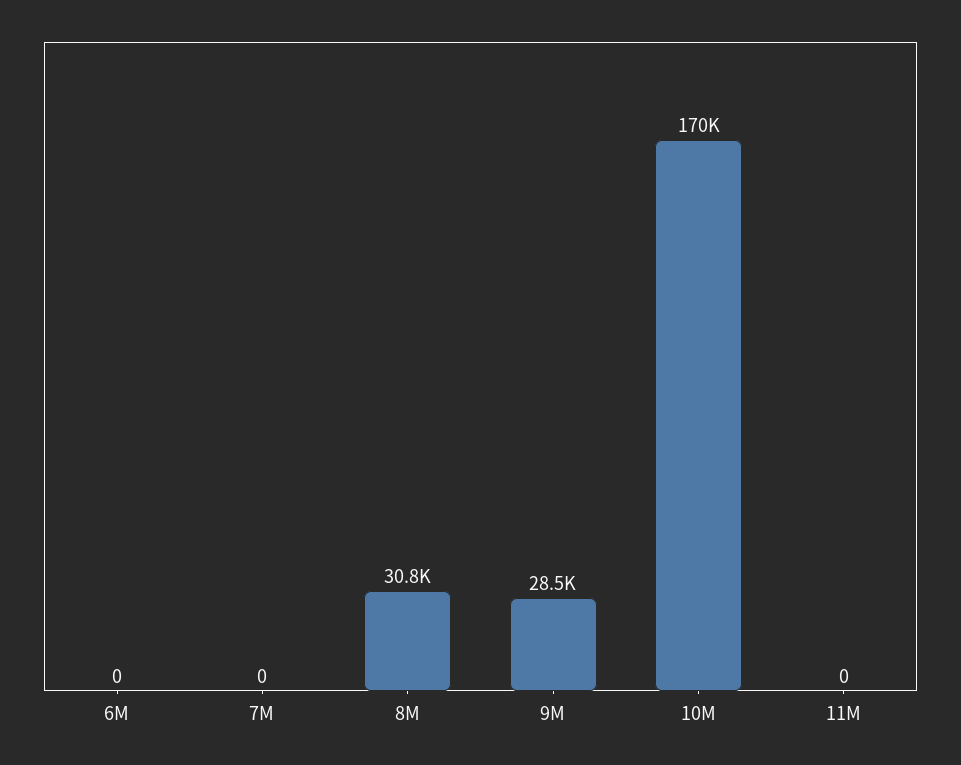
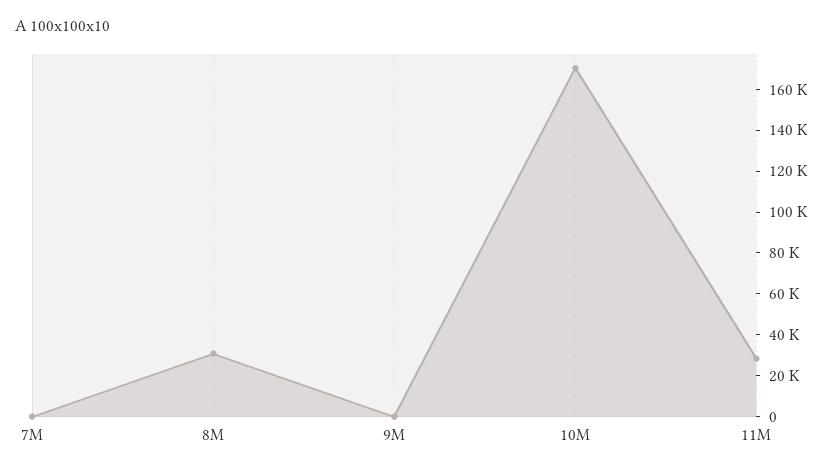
6M: 0 -> none
9M: 28500 -> 0
11M: 0 -> 30000

